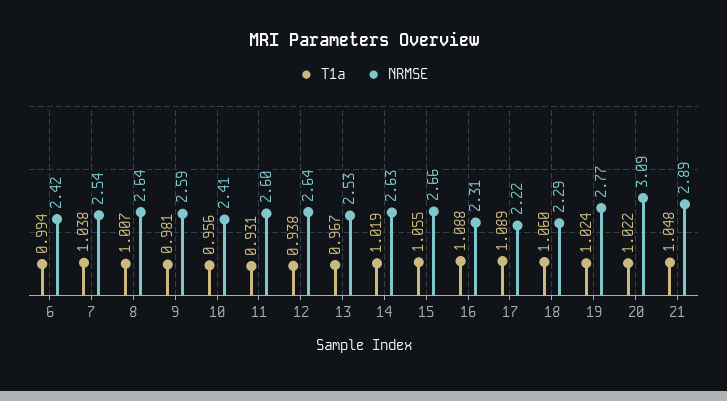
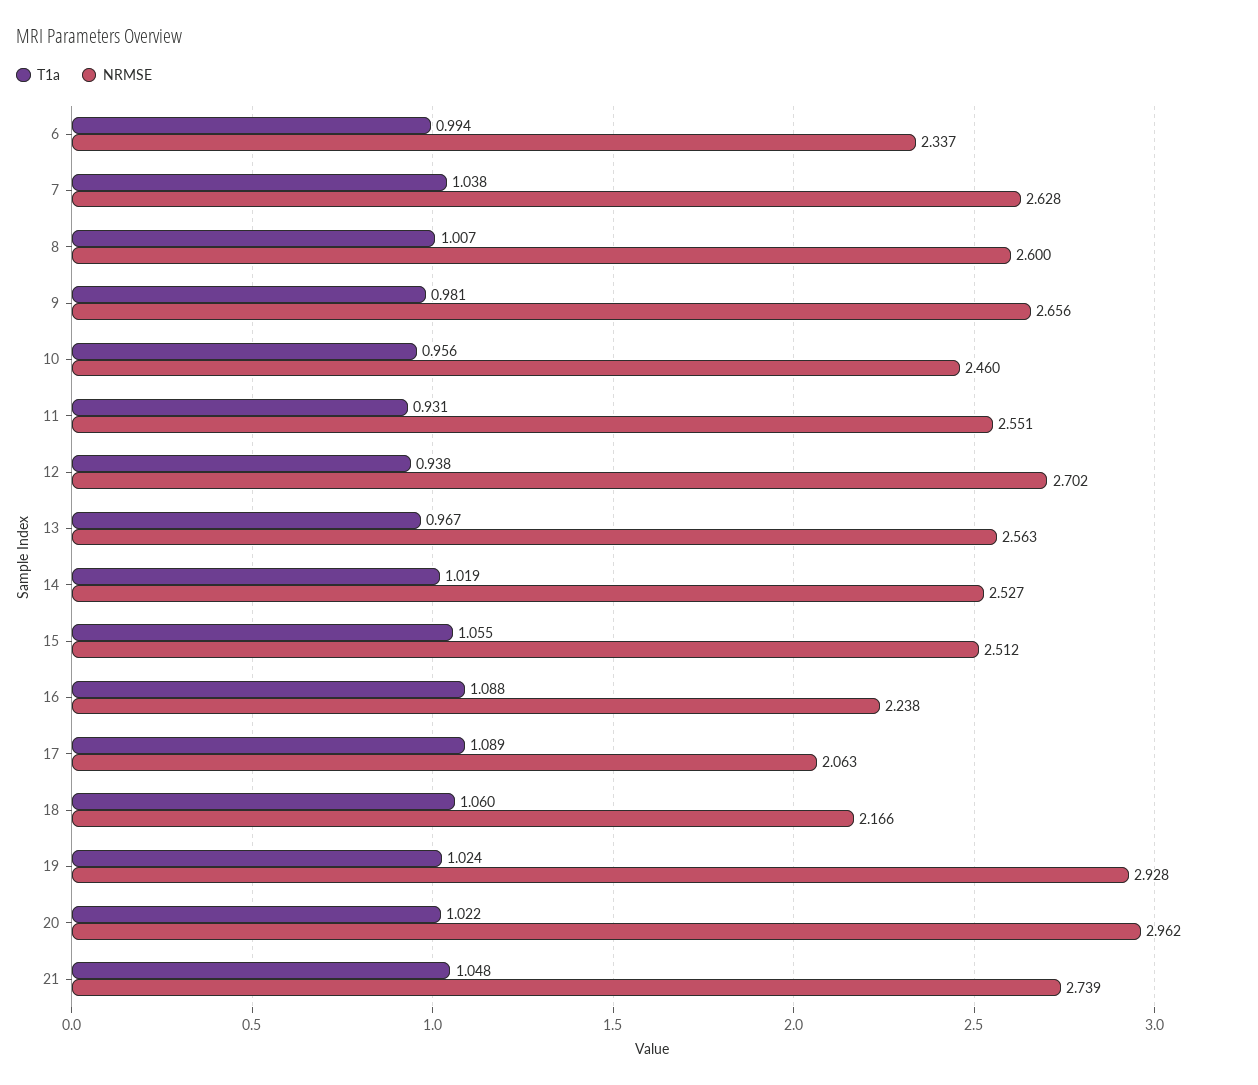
NRMSE, 6: 2.42 -> 2.337
NRMSE, 7: 2.54 -> 2.628
NRMSE, 8: 2.64 -> 2.6
NRMSE, 9: 2.59 -> 2.656
NRMSE, 10: 2.41 -> 2.46
NRMSE, 11: 2.6 -> 2.551
NRMSE, 12: 2.64 -> 2.702
NRMSE, 13: 2.53 -> 2.563
NRMSE, 14: 2.63 -> 2.527
NRMSE, 15: 2.66 -> 2.512
NRMSE, 16: 2.31 -> 2.238
NRMSE, 17: 2.22 -> 2.063
NRMSE, 18: 2.29 -> 2.166
NRMSE, 19: 2.77 -> 2.928
NRMSE, 20: 3.09 -> 2.962
NRMSE, 21: 2.89 -> 2.739

